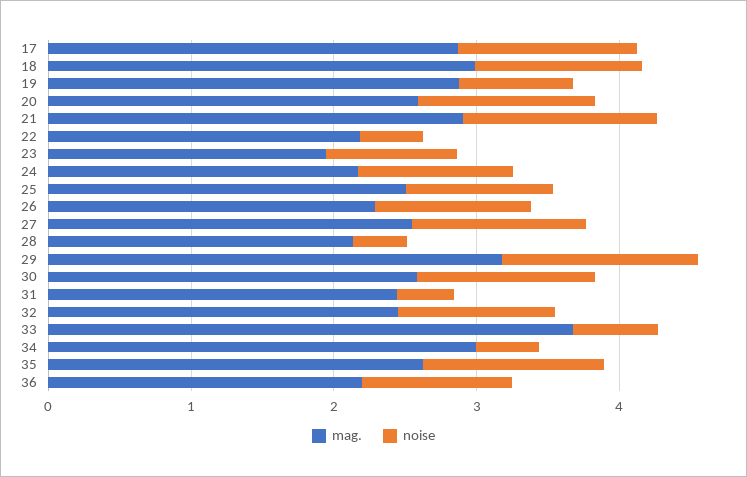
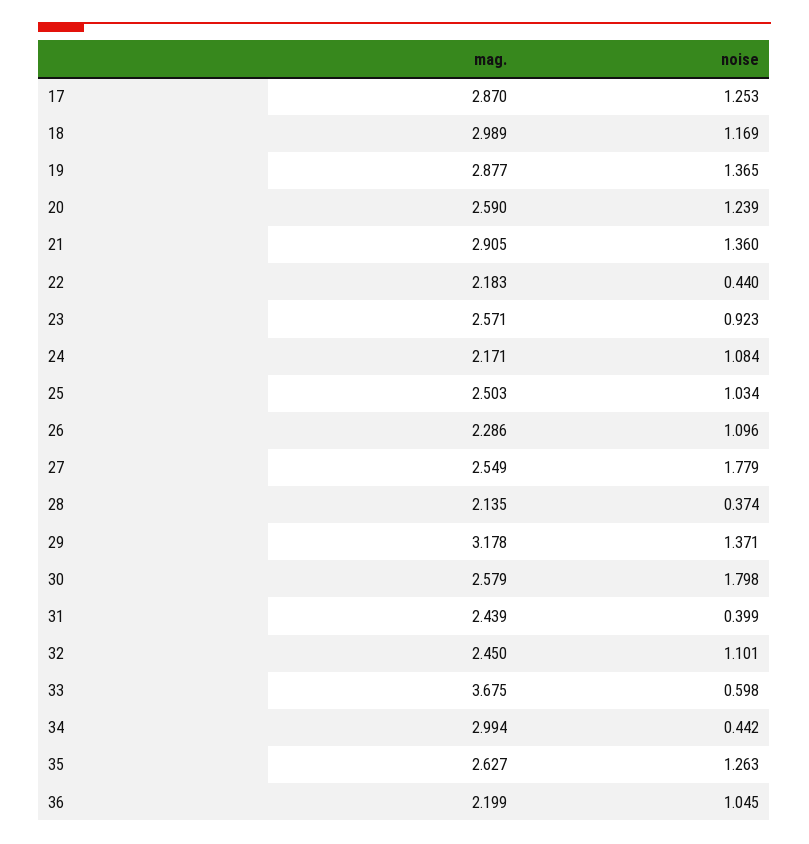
noise, 19: 0.8 -> 1.365
mag., 23: 2 -> 2.571
noise, 27: 1.2 -> 1.779
noise, 30: 1.2 -> 1.798

